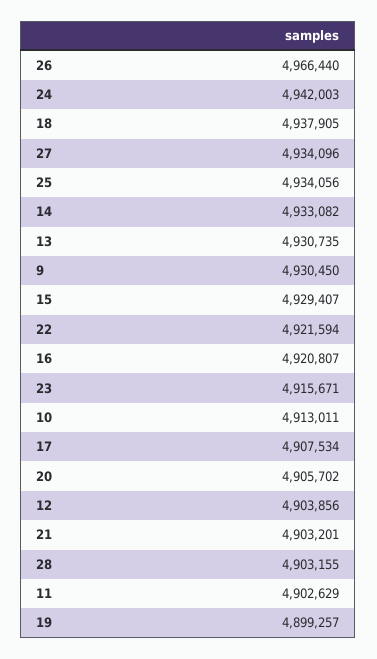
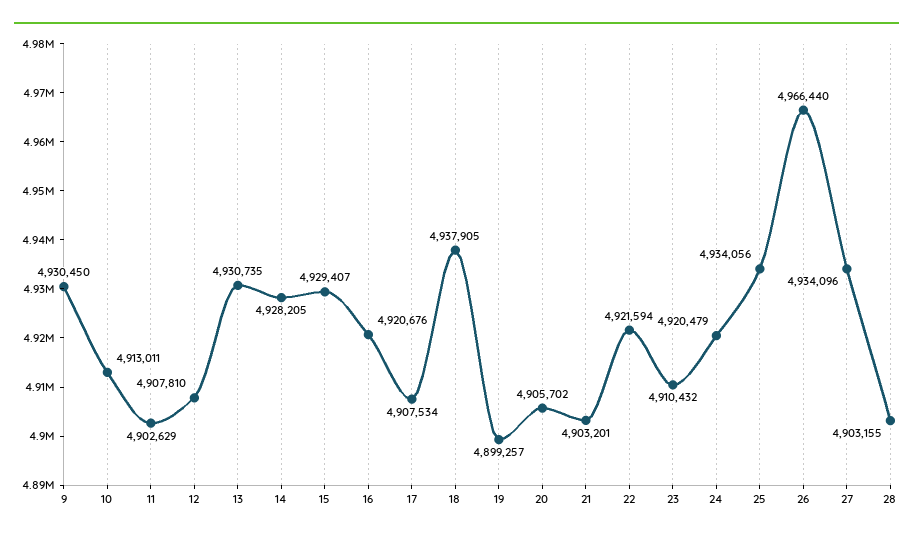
24: 4942003 -> 4920479
14: 4933082 -> 4928205
16: 4920807 -> 4920676
23: 4915671 -> 4910432
12: 4903856 -> 4907810

